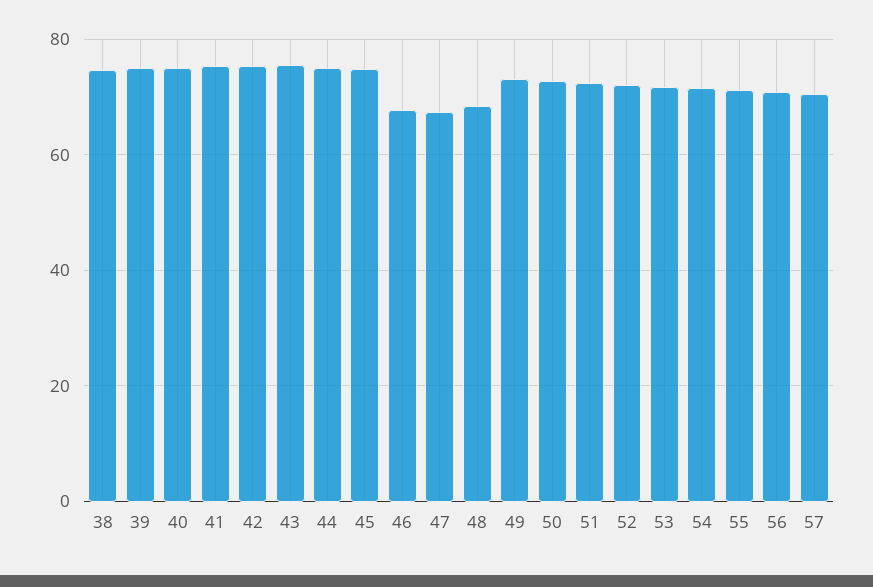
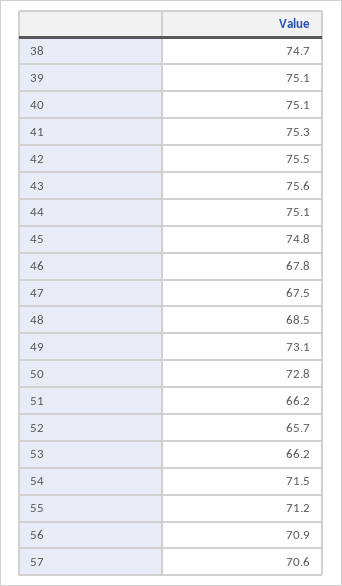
51: 72 -> 66.2
52: 72 -> 65.7
53: 72 -> 66.2

